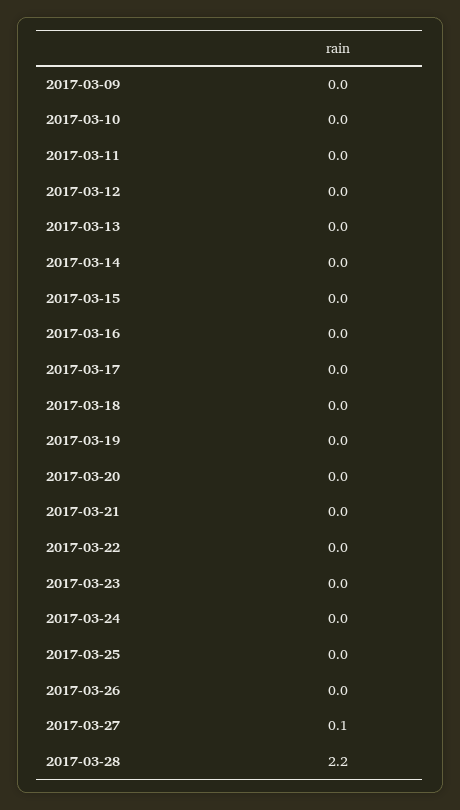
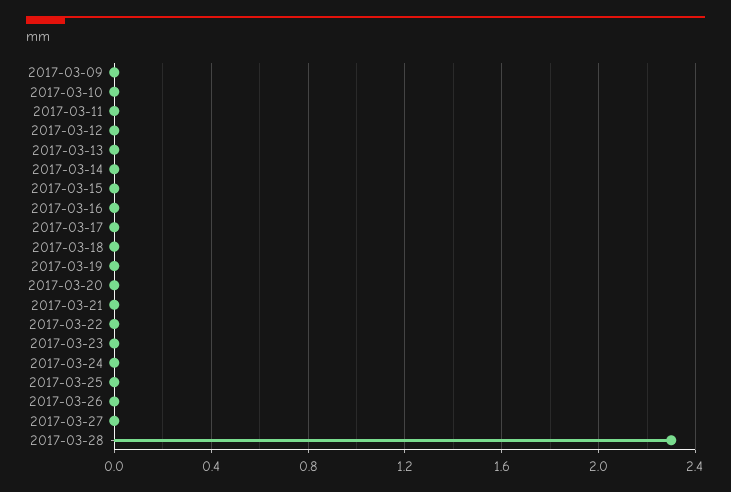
2017-03-27: 0.1 -> 0
2017-03-28: 2.2 -> 2.3

